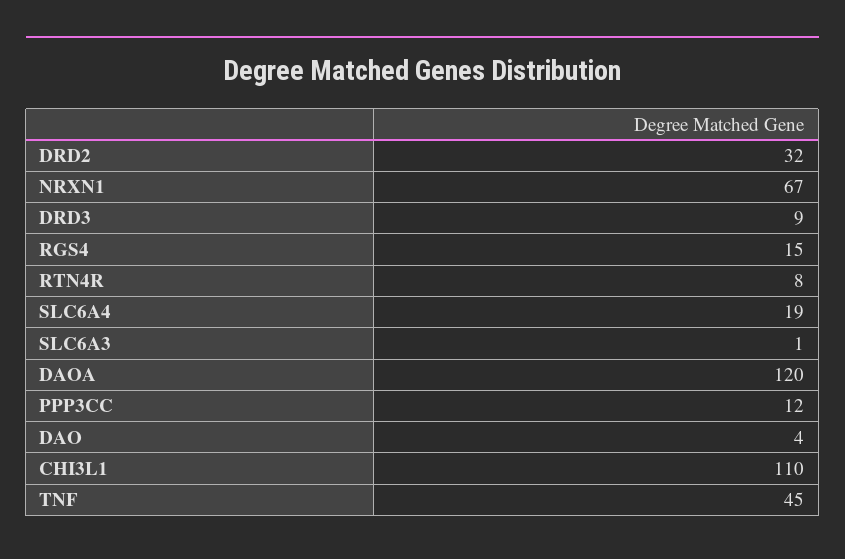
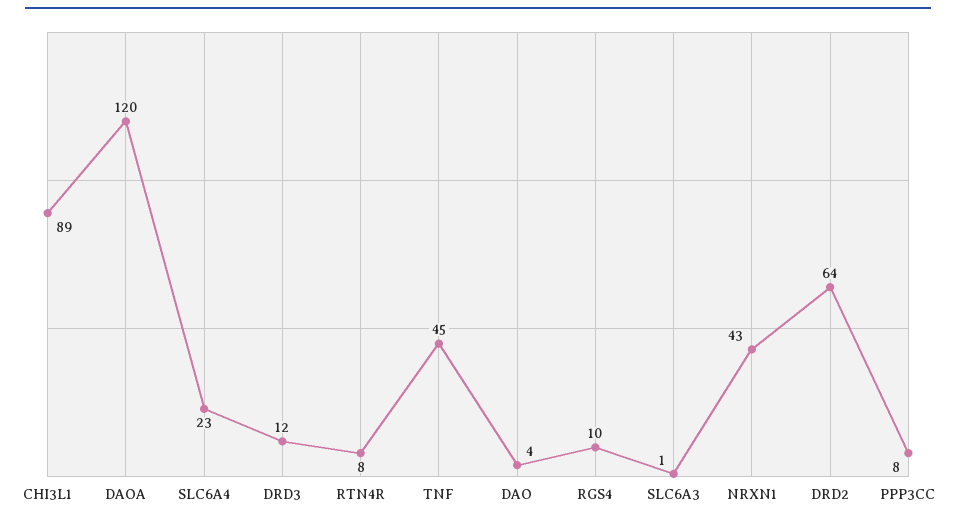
DRD2: 32 -> 64
NRXN1: 67 -> 43
DRD3: 9 -> 12
RGS4: 15 -> 10
SLC6A4: 19 -> 23
PPP3CC: 12 -> 8
CHI3L1: 110 -> 89

